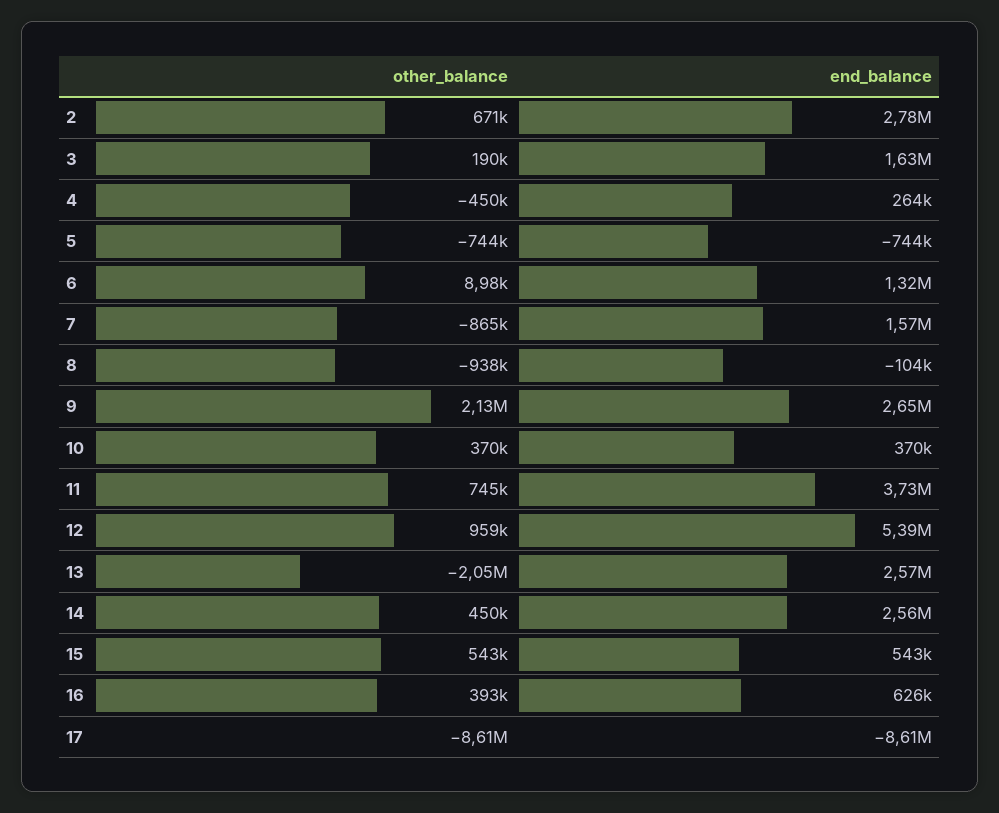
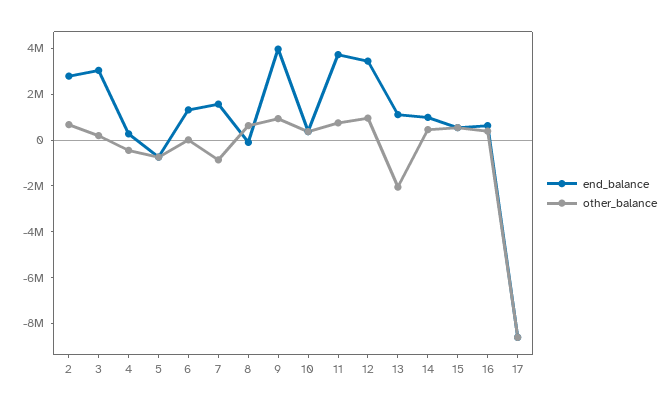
end_balance, 3: 1630000 -> 3000000
other_balance, 8: -938000 -> 500000
other_balance, 9: 2130000 -> 1000000
end_balance, 9: 2650000 -> 4000000
end_balance, 12: 5390000 -> 3500000
end_balance, 13: 2570000 -> 1000000
end_balance, 14: 2560000 -> 1000000

